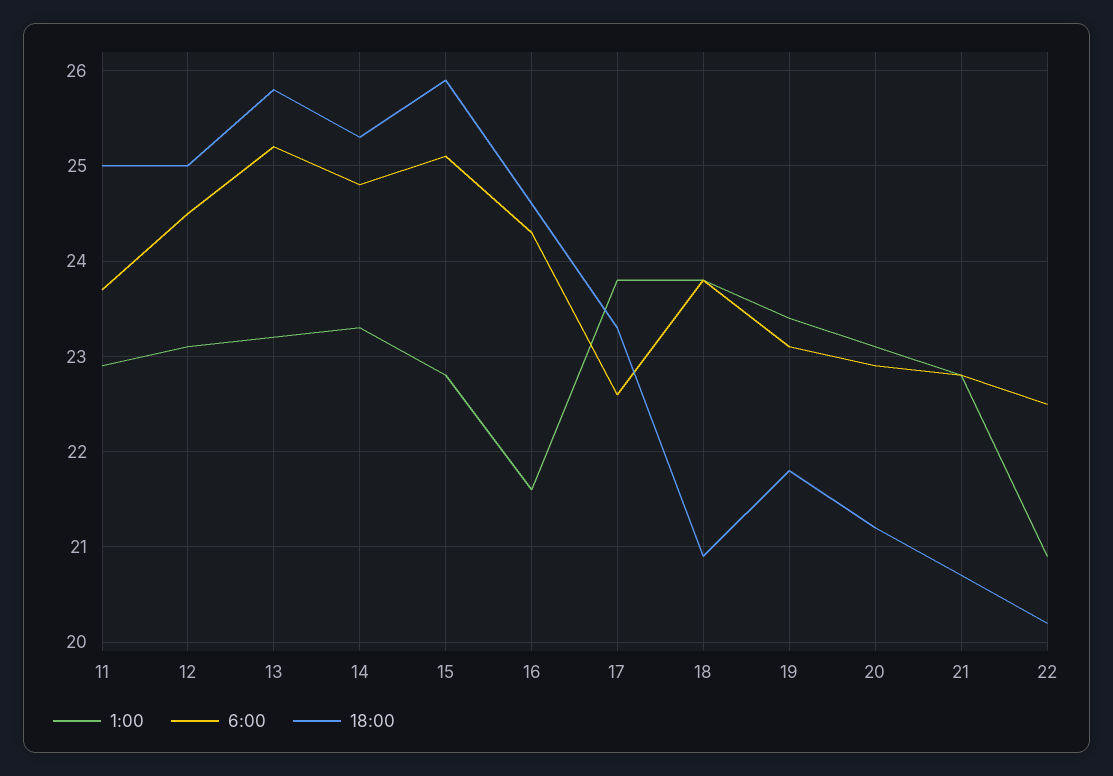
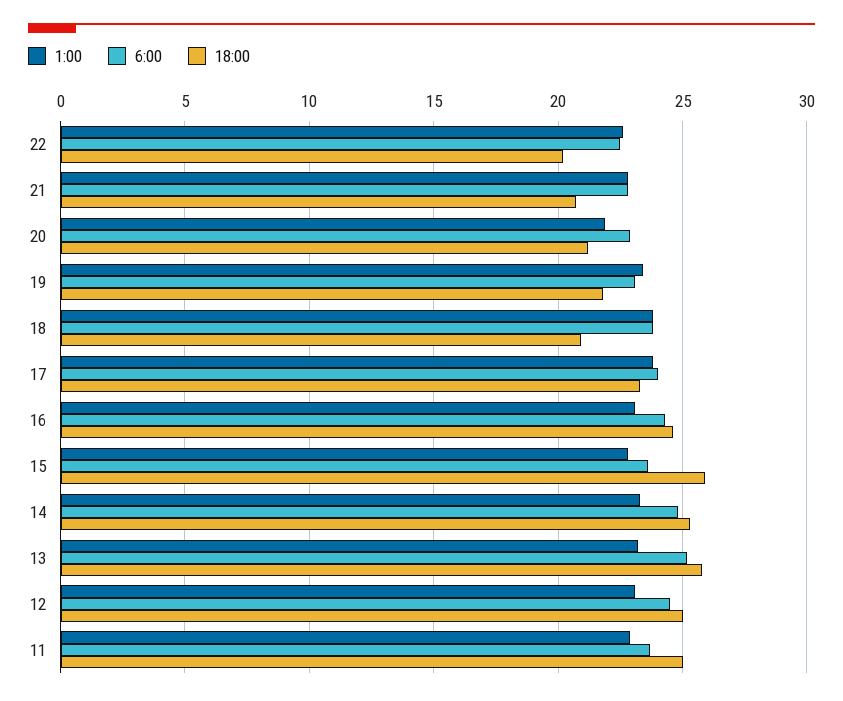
6:00, 15: 25.1 -> 23.5
1:00, 16: 21.6 -> 23
6:00, 17: 22.6 -> 24
1:00, 20: 23.1 -> 22
1:00, 22: 20.9 -> 22.5

